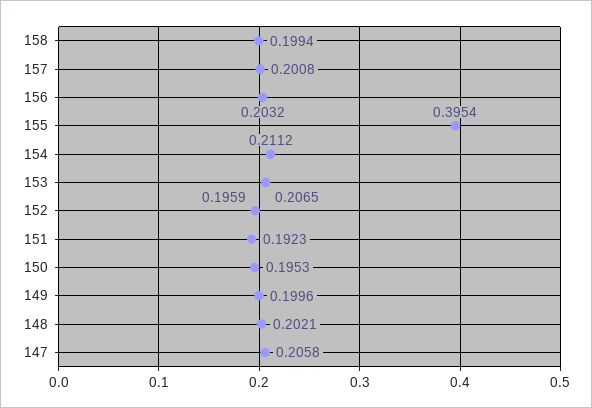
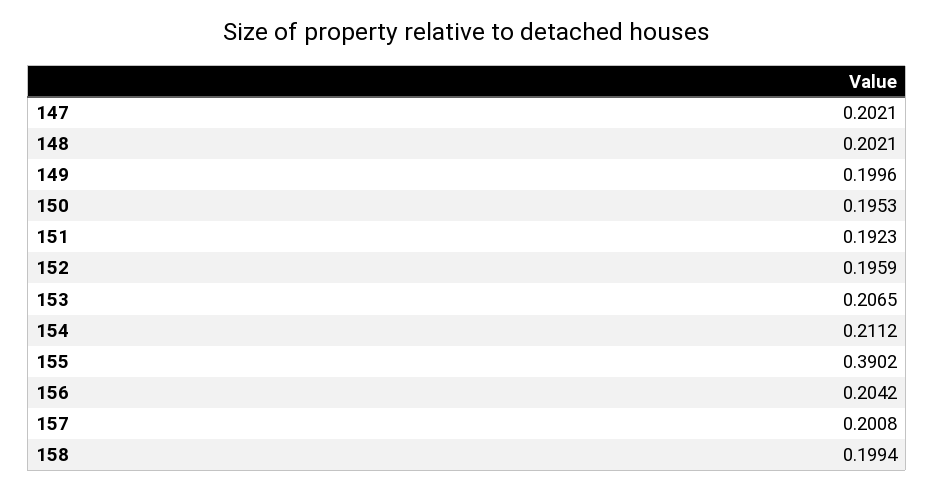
156: 0.2032 -> 0.2042
155: 0.3954 -> 0.3902
147: 0.2058 -> 0.2021

